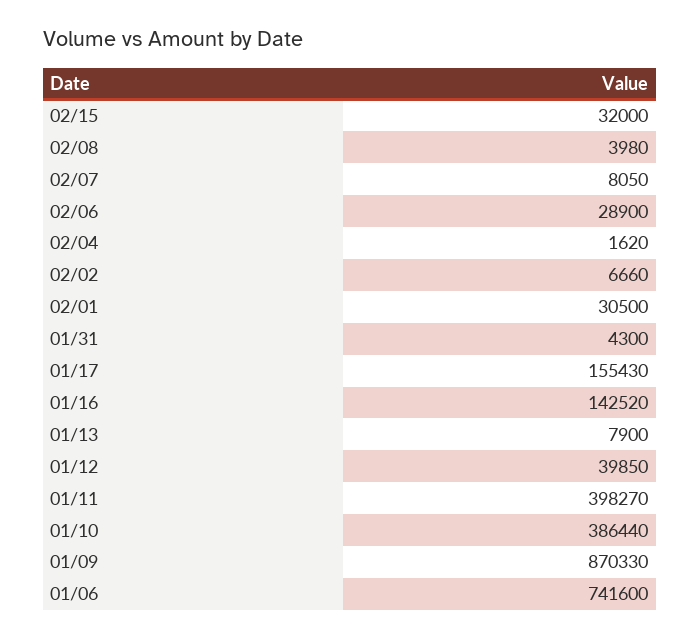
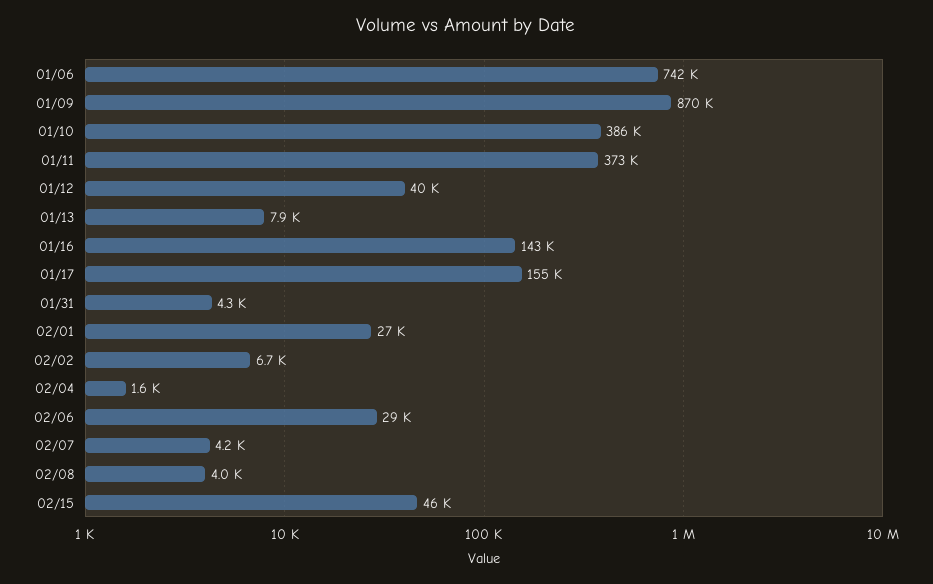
02/15: 32000 -> 46000
02/07: 8050 -> 4200
02/01: 30500 -> 27000
01/11: 398270 -> 373000

